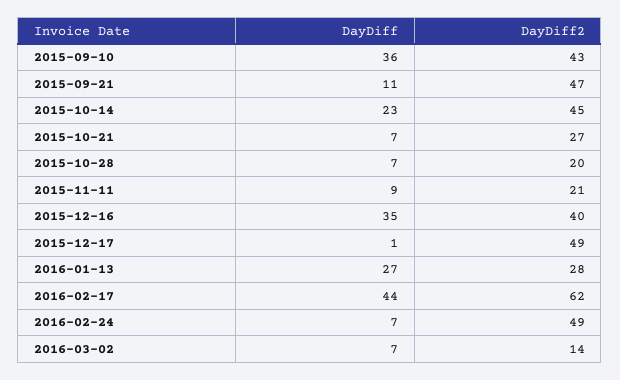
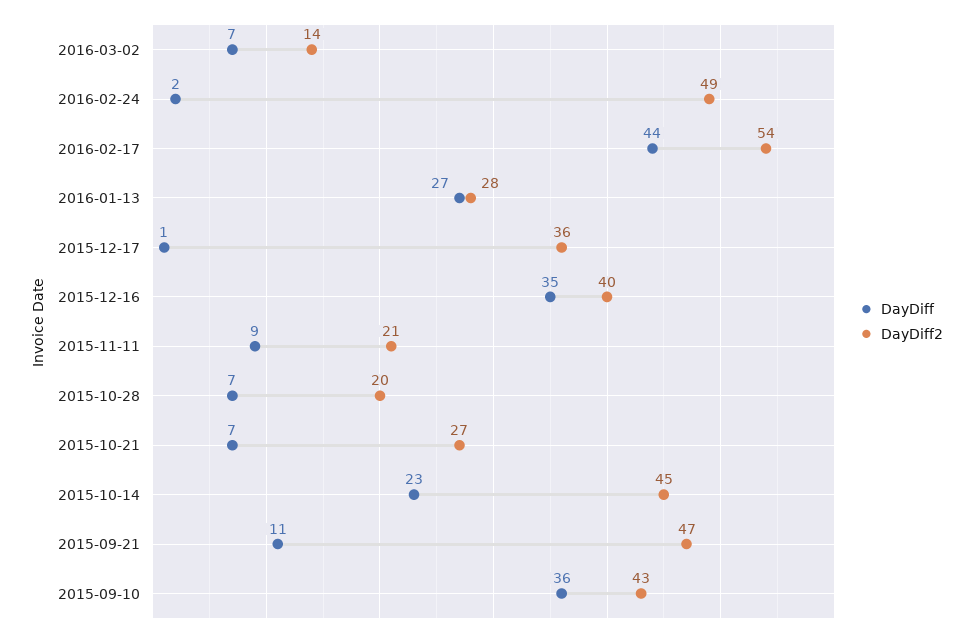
DayDiff2, 2015-12-17: 49 -> 36
DayDiff2, 2016-02-17: 62 -> 54
DayDiff, 2016-02-24: 7 -> 2

